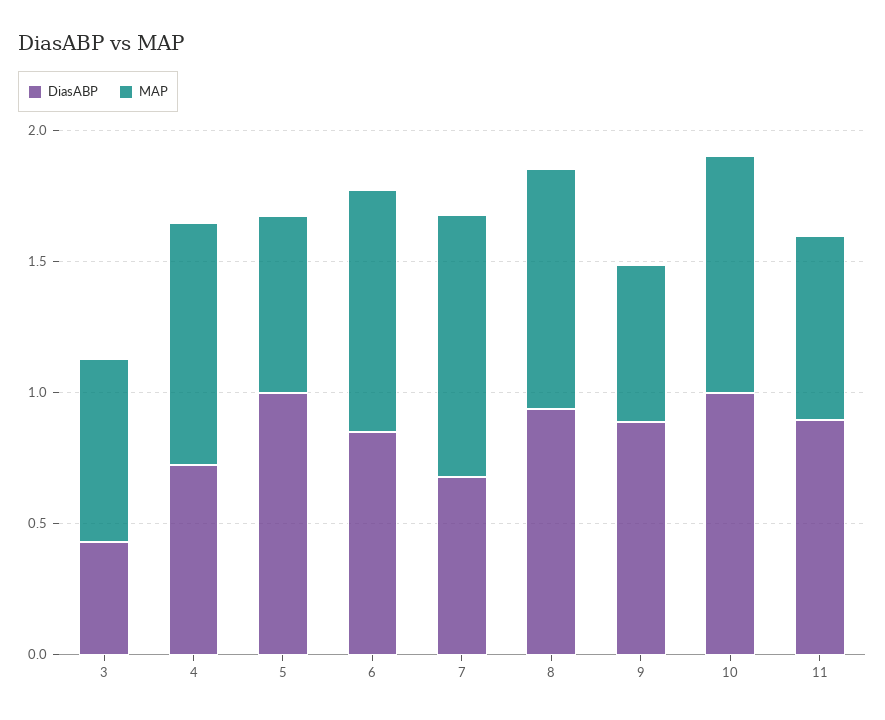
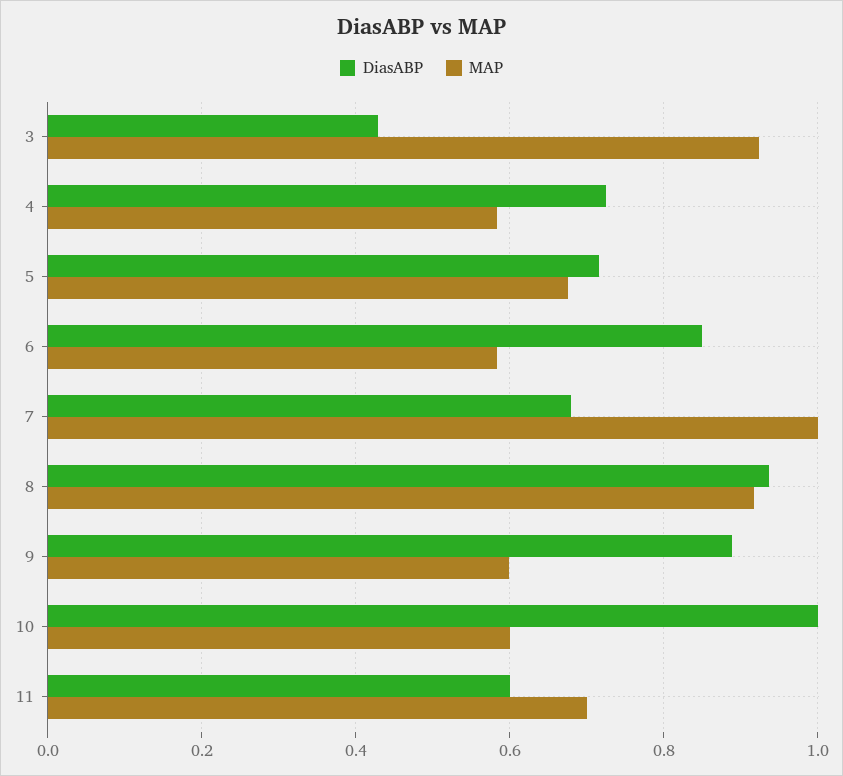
MAP, 3: 0.7 -> 0.92
MAP, 4: 0.9 -> 0.58
DiasABP, 5: 1 -> 0.72
MAP, 6: 0.9 -> 0.58
MAP, 10: 0.9 -> 0.6
DiasABP, 11: 0.9 -> 0.6

